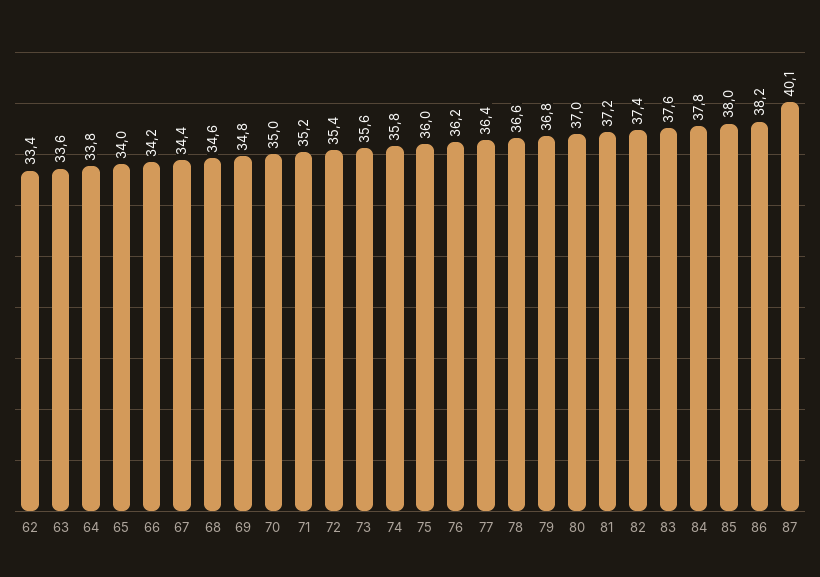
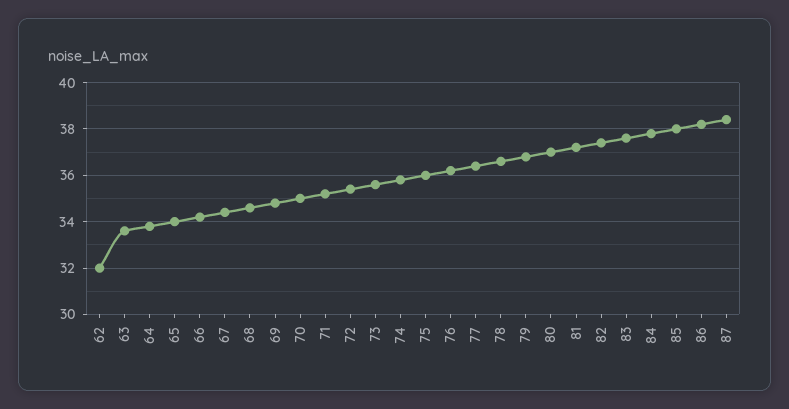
62: 33.4 -> 32
87: 40.1 -> 38.5

